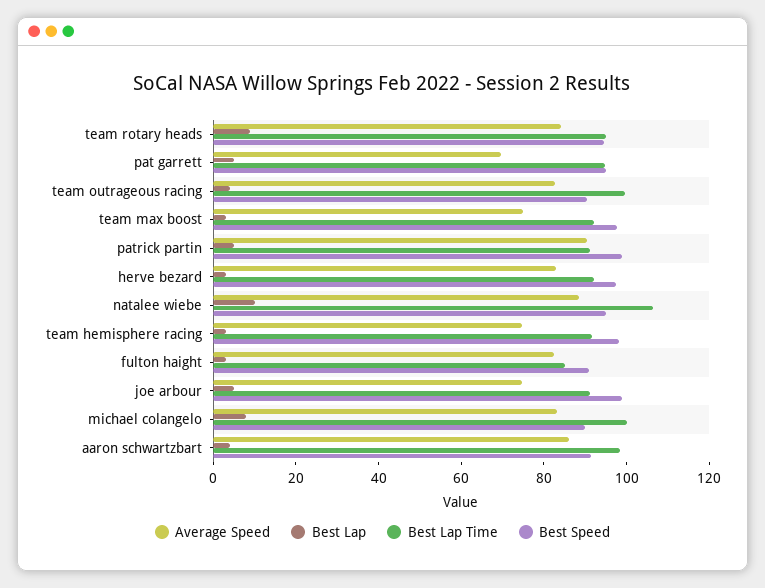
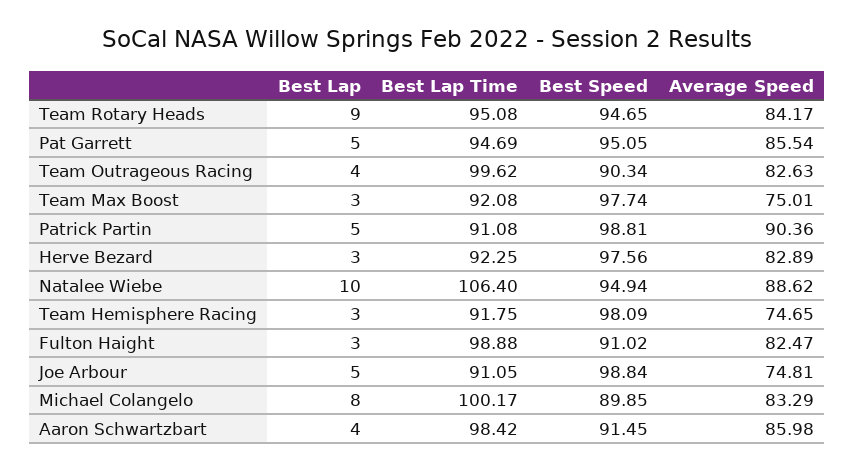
Average Speed, pat garrett: 70 -> 85.54
Best Lap Time, fulton haight: 85 -> 98.88

